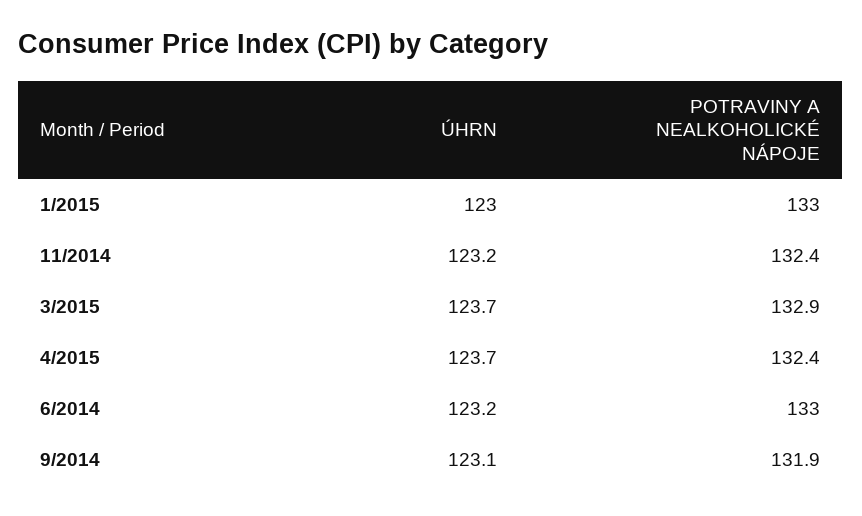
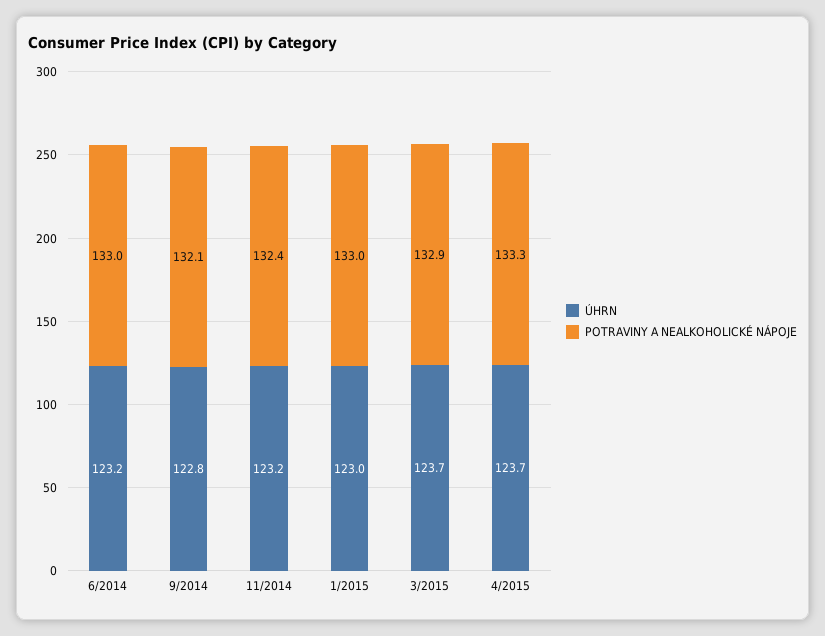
POTRAVINY A NEALKOHOLICKÉ NÁPOJE, 4/2015: 132.4 -> 133.3
ÚHRN, 9/2014: 123.1 -> 122.8
POTRAVINY A NEALKOHOLICKÉ NÁPOJE, 9/2014: 131.9 -> 132.1

